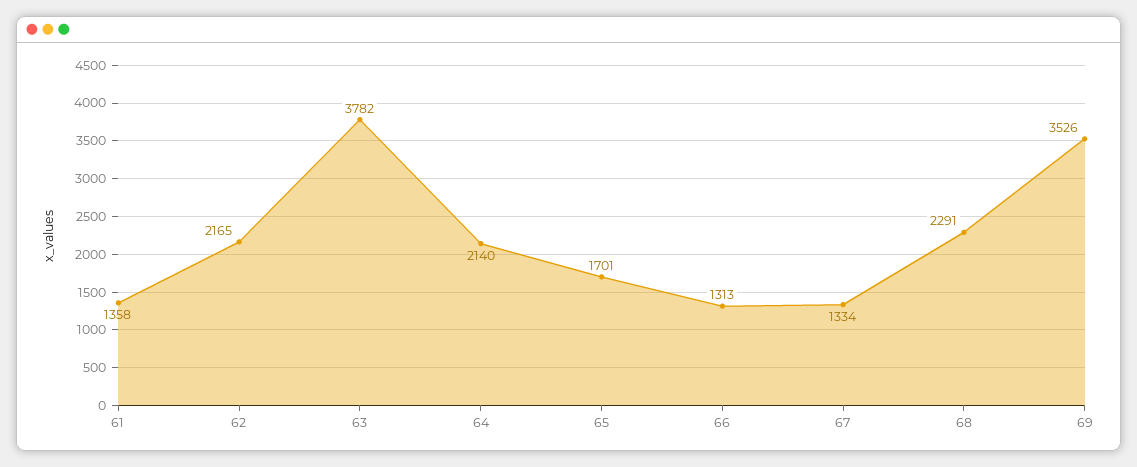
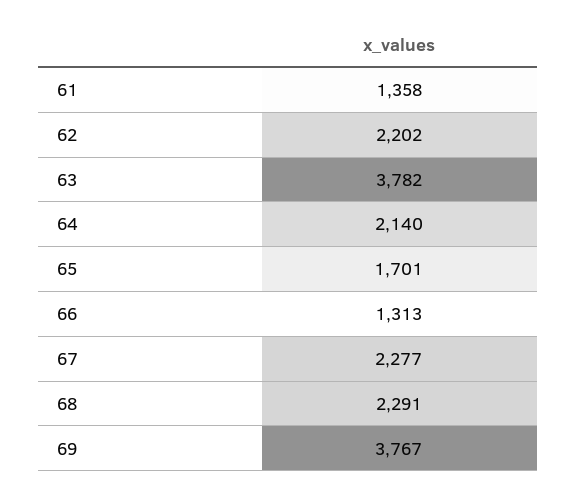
62: 2165 -> 2202
67: 1334 -> 2277
69: 3526 -> 3767

